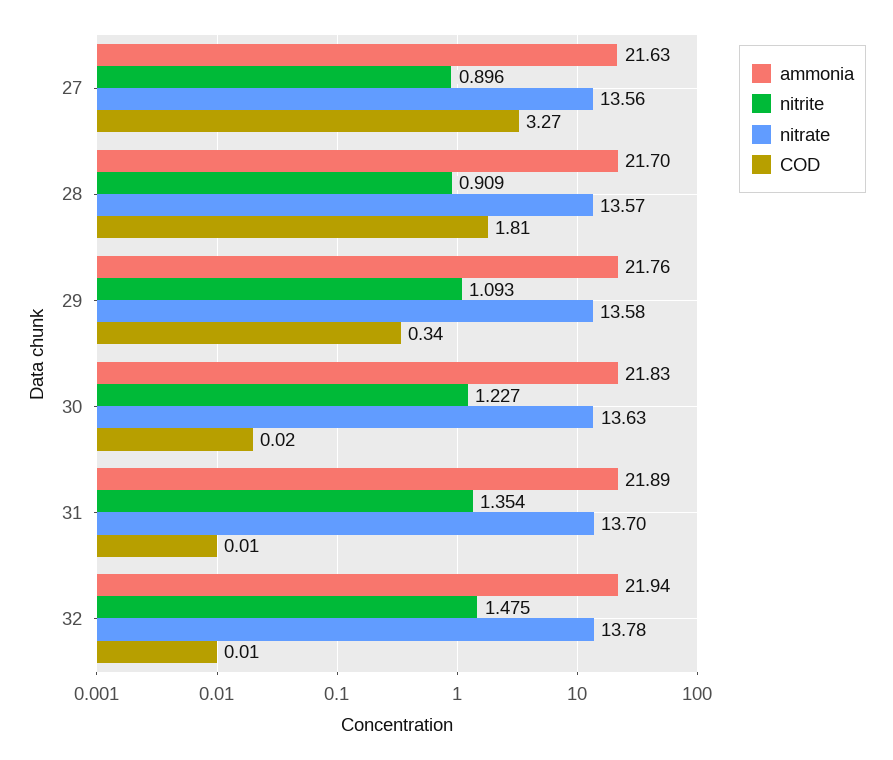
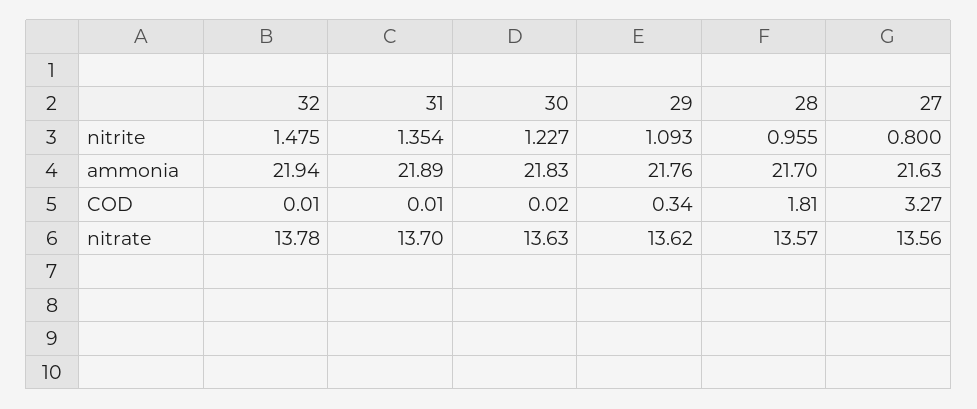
nitrite, 27: 0.896 -> 0.8
nitrite, 28: 0.909 -> 0.955
nitrate, 29: 13.58 -> 13.62

